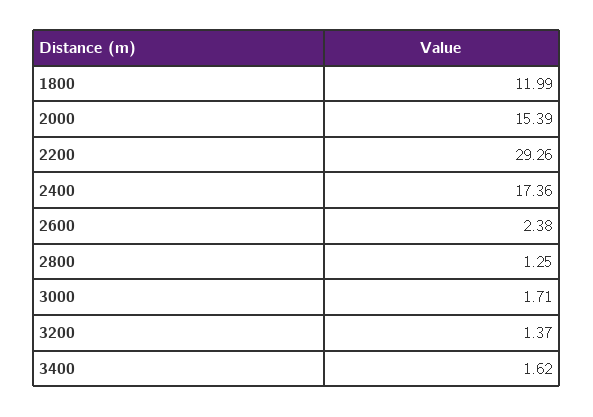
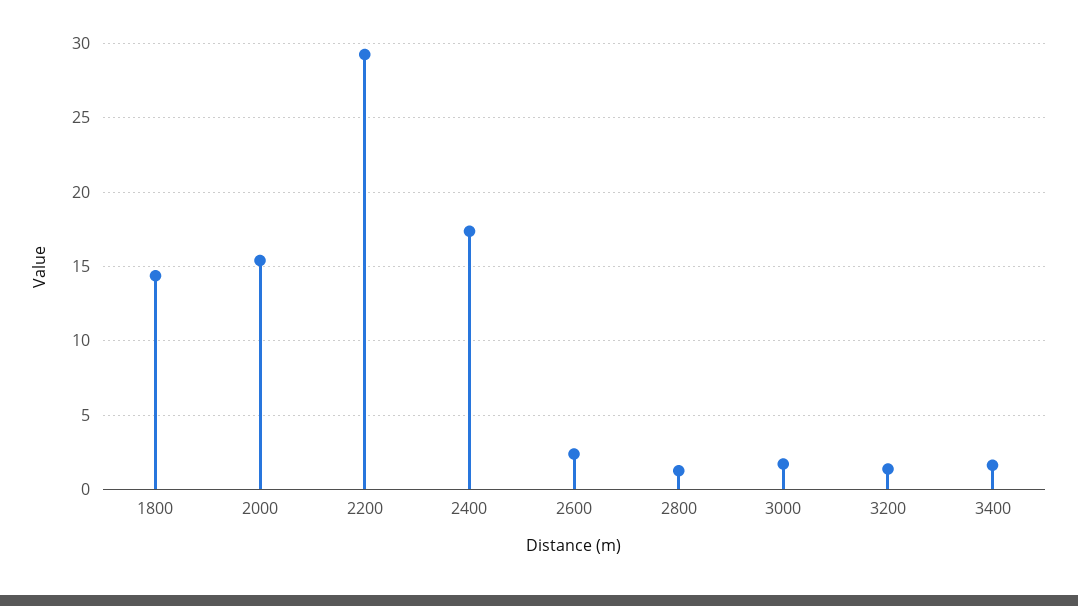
1800: 11.99 -> 14.5

